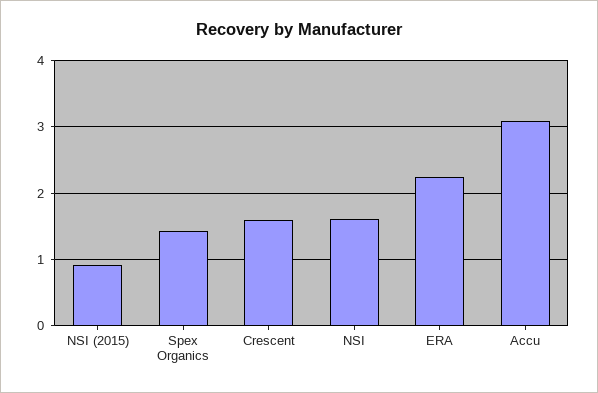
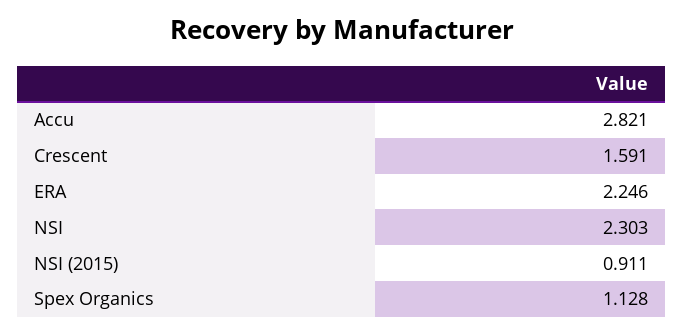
Spex Organics: 1.4 -> 1.128
NSI: 1.6 -> 2.303
Accu: 3.1 -> 2.821

